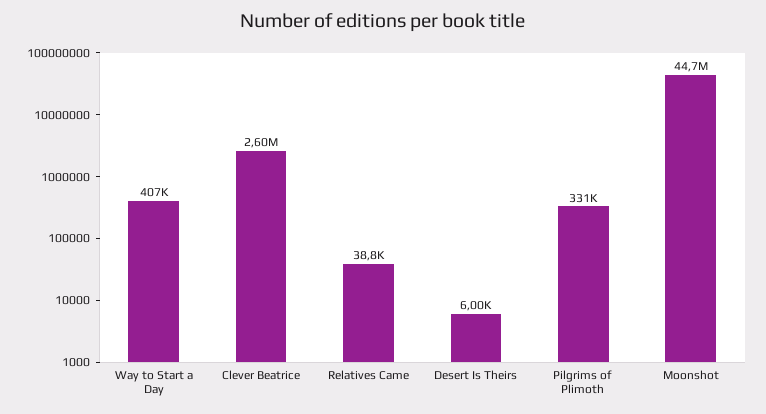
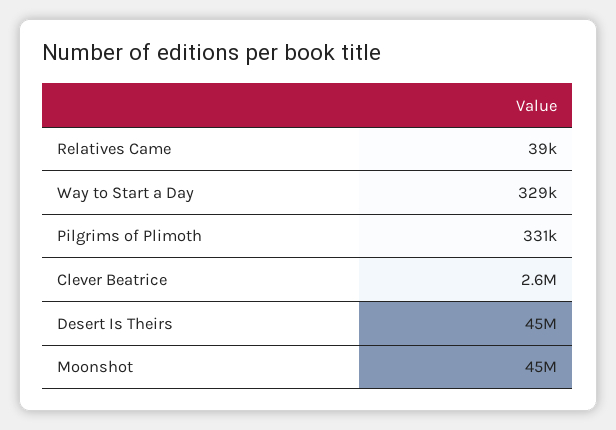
Way to Start a Day: 407000 -> 329000
Desert Is Theirs: 6000 -> 45000000

